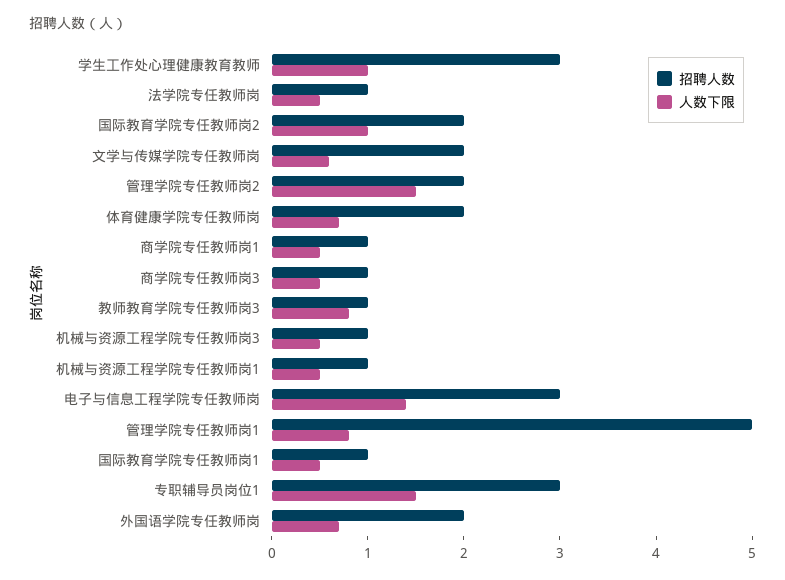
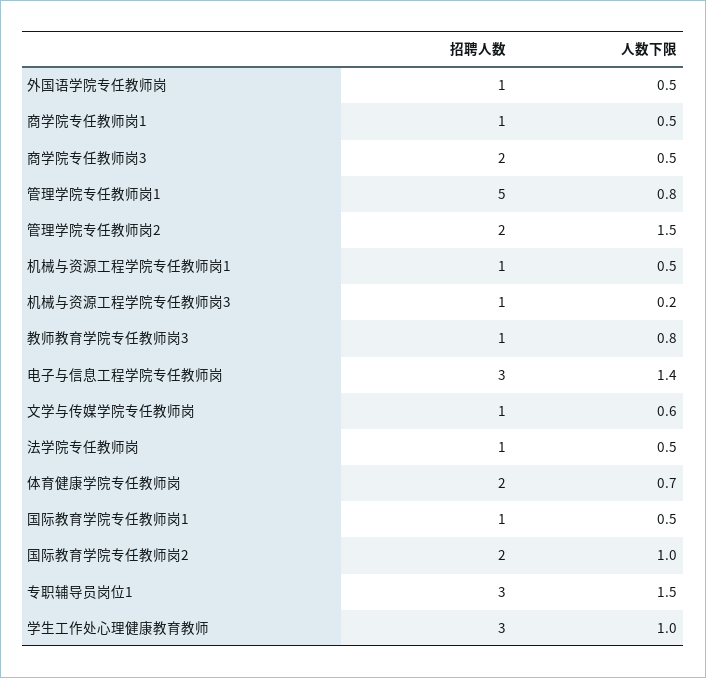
招聘人数, 文学与传媒学院专任教师岗: 2 -> 1
招聘人数, 商学院专任教师岗3: 1 -> 2
人数下限, 机械与资源工程学院专任教师岗3: 0.5 -> 0.2
招聘人数, 外国语学院专任教师岗: 2 -> 1
人数下限, 外国语学院专任教师岗: 0.7 -> 0.5

